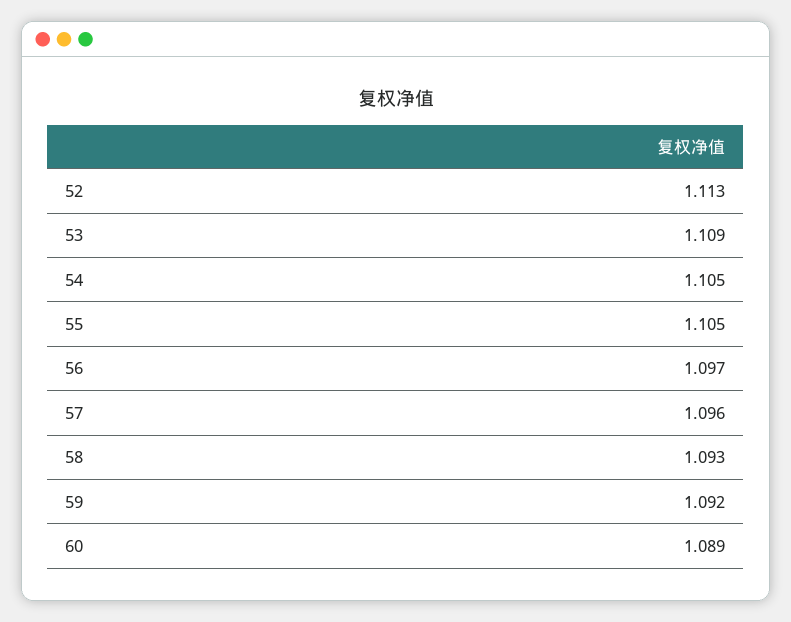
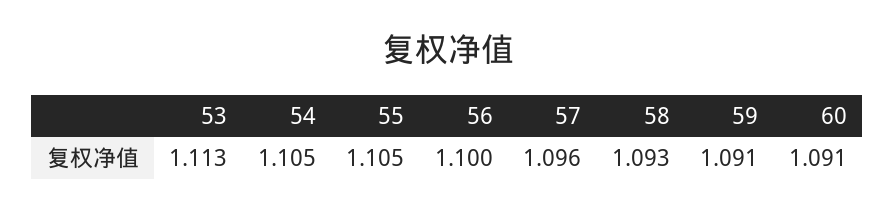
52: 1.113 -> none
53: 1.109 -> 1.113
56: 1.097 -> 1.1
59: 1.092 -> 1.091
60: 1.089 -> 1.091

